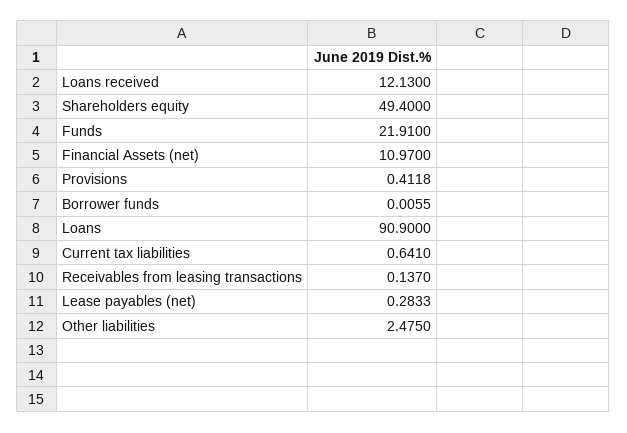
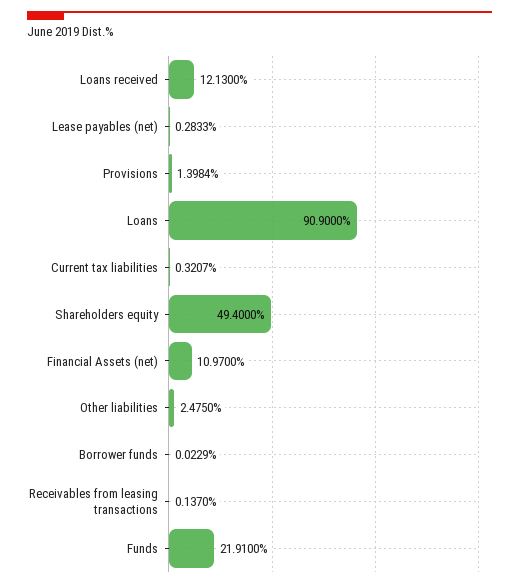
Provisions: 0.4118 -> 1.3984
Borrower funds: 0.0055 -> 0.0229
Current tax liabilities: 0.641 -> 0.3207

